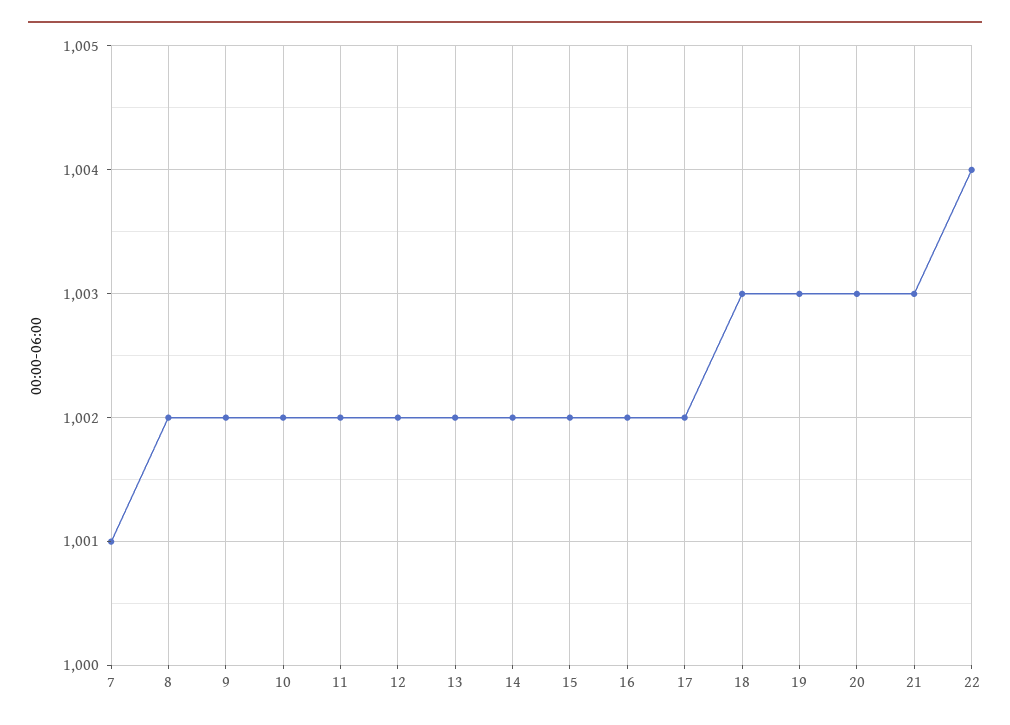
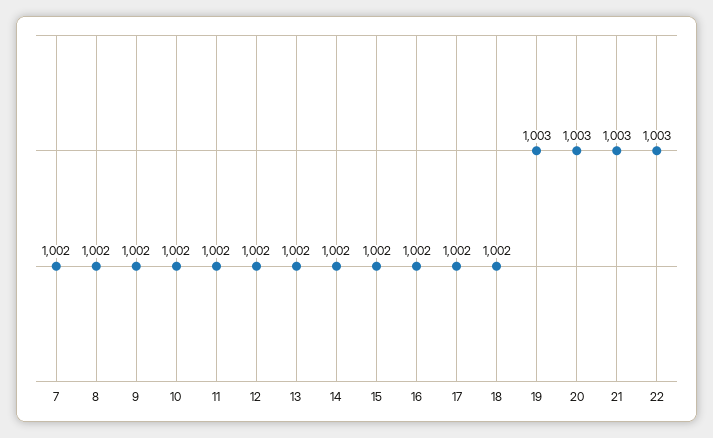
7: 1001 -> 1002
18: 1003 -> 1002
22: 1004 -> 1003

